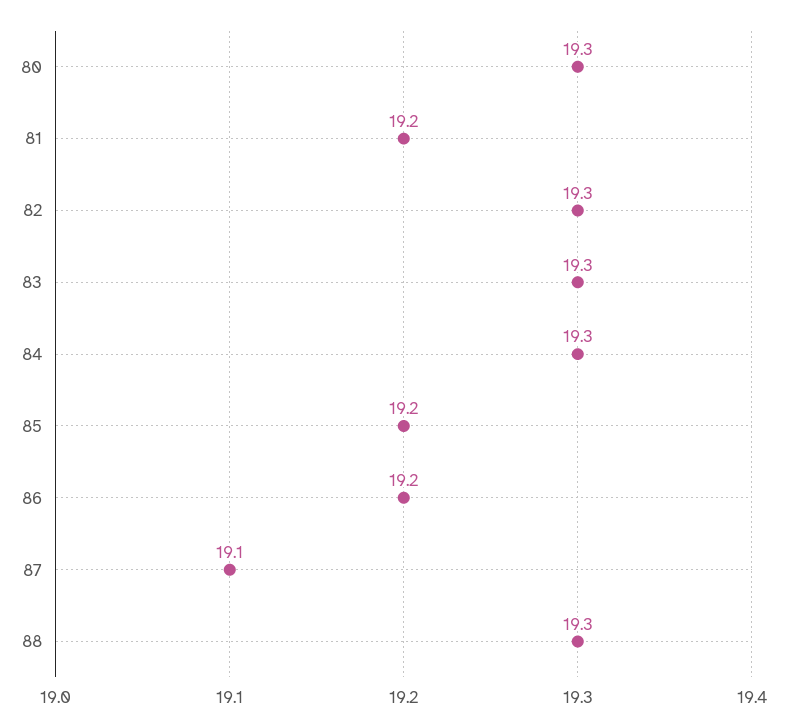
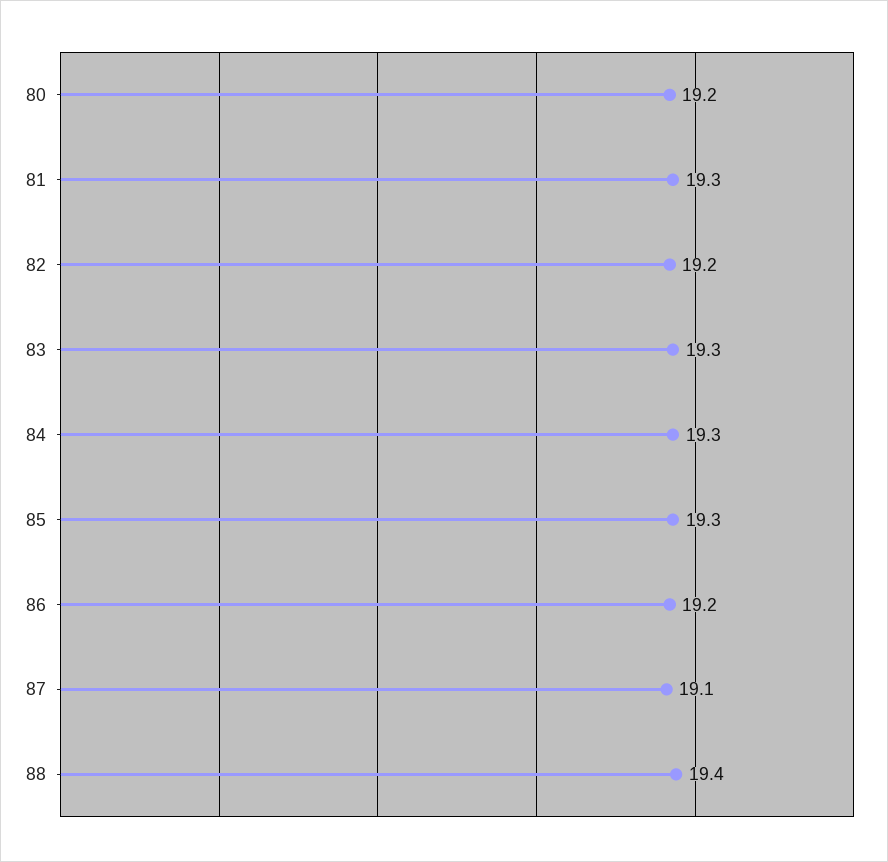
80: 19.3 -> 19.2
81: 19.2 -> 19.3
82: 19.3 -> 19.2
85: 19.2 -> 19.3
88: 19.3 -> 19.4

